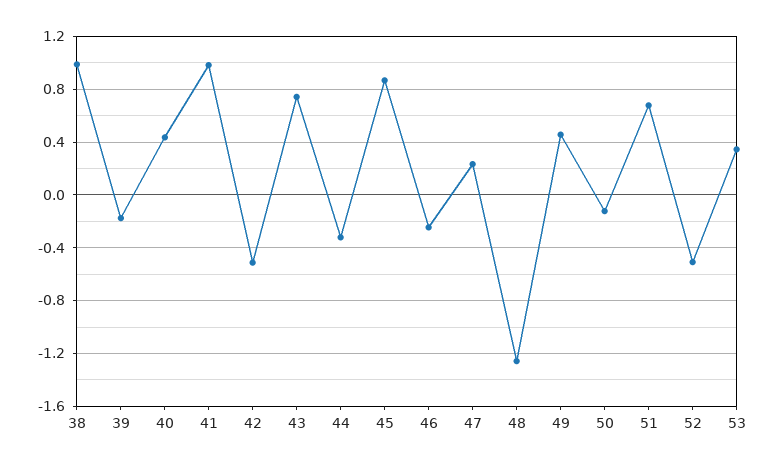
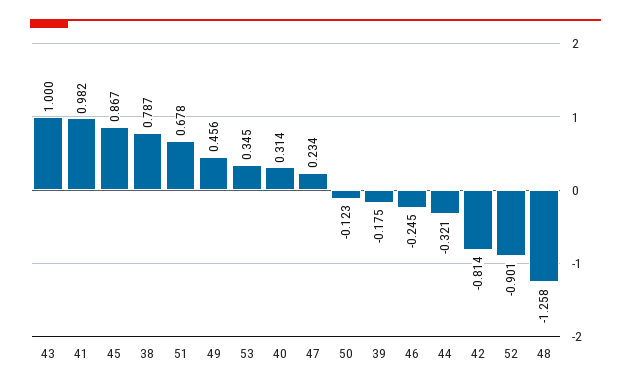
38: 1 -> 0.787
40: 0.45 -> 0.314
42: -0.5 -> -0.814
43: 0.75 -> 1
52: -0.5 -> -0.901

